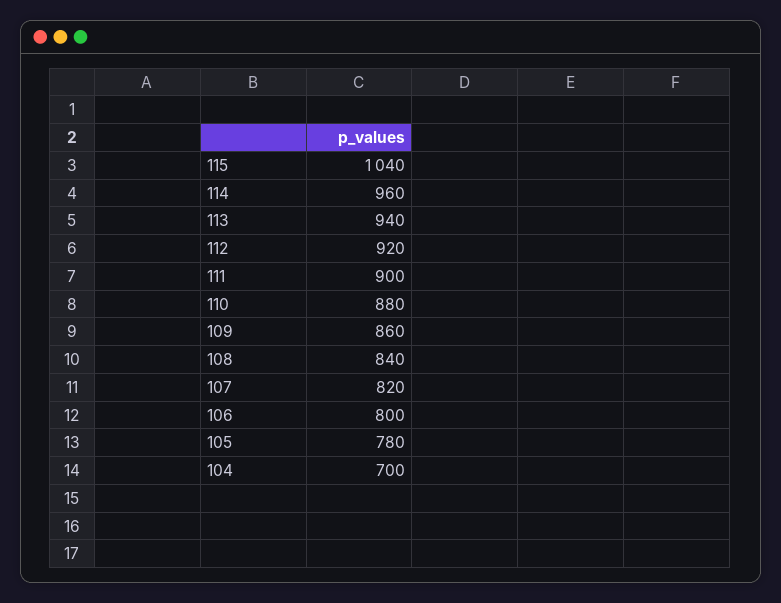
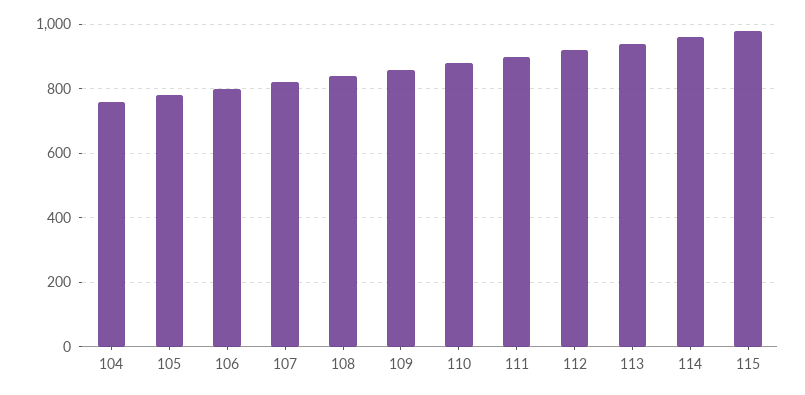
115: 1040 -> 980
104: 700 -> 760

